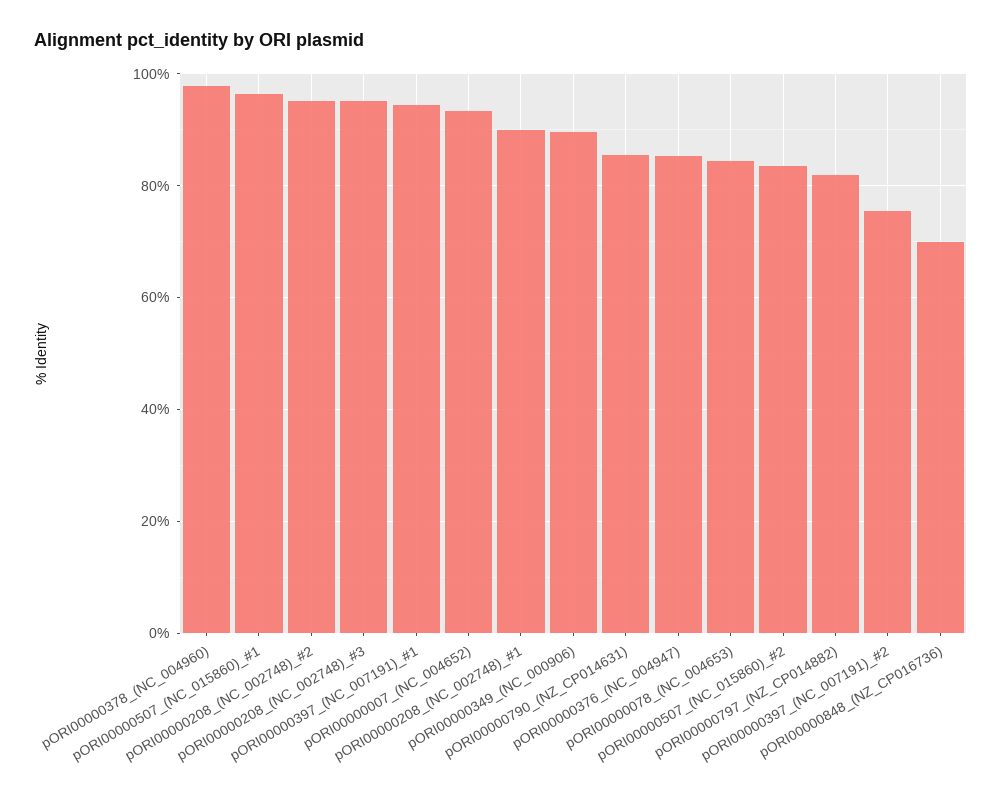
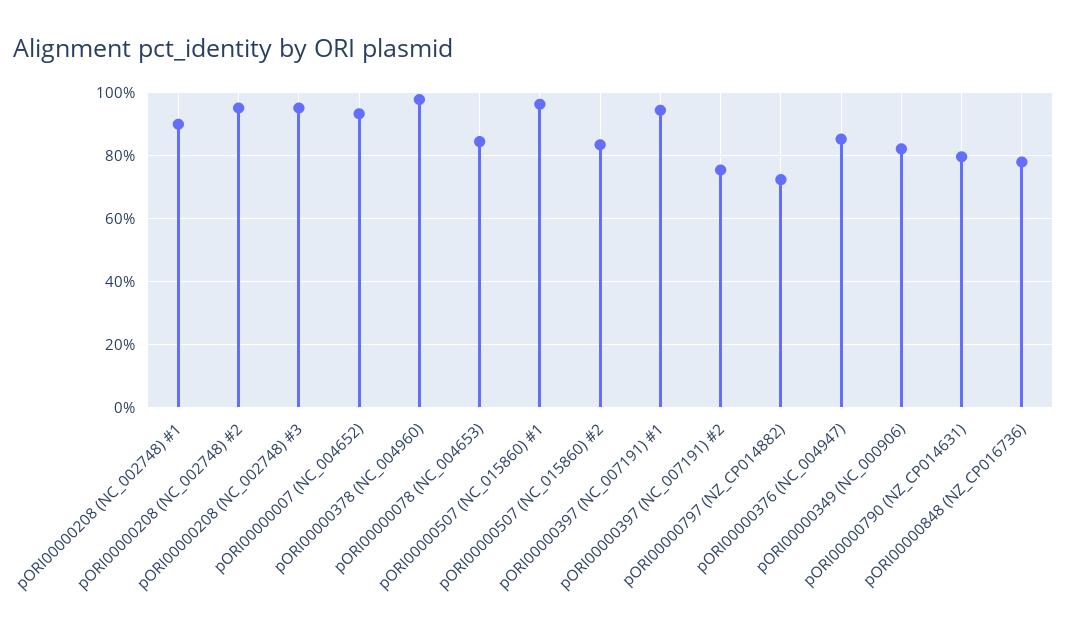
pORI00000349_(NC_000906): 90 -> 82
pORI00000790_(NZ_CP014631): 86 -> 80
pORI00000797_(NZ_CP014882): 82 -> 72
pORI00000848_(NZ_CP016736): 70 -> 78

